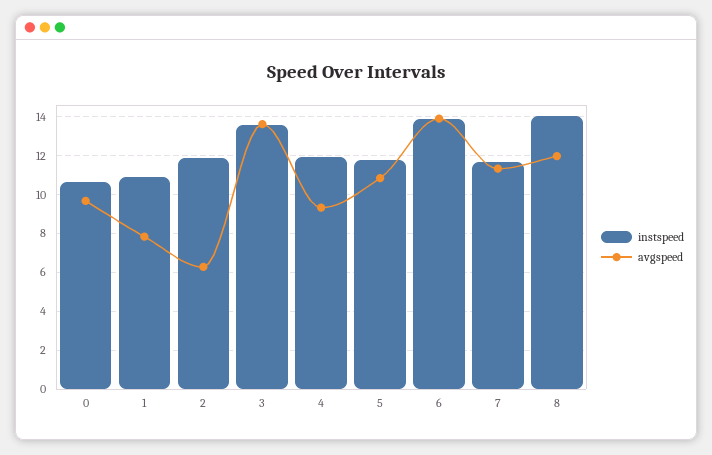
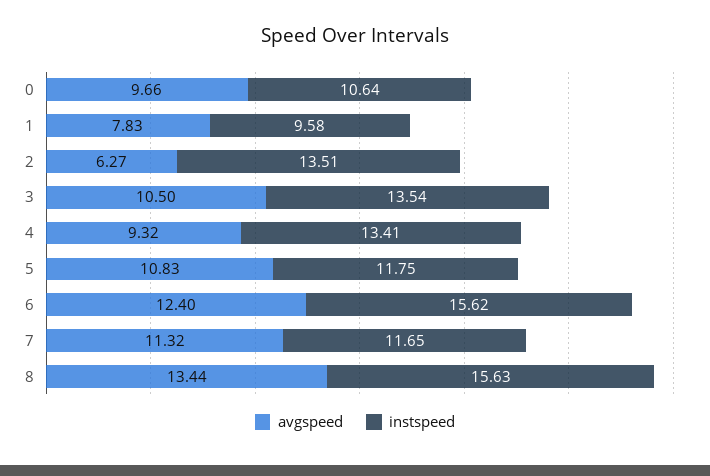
instspeed, 1: 11 -> 9.58
instspeed, 2: 12 -> 13.51
avgspeed, 3: 13.5 -> 10.5
instspeed, 4: 12 -> 13.41
instspeed, 6: 14 -> 15.62
avgspeed, 6: 14 -> 12.4
instspeed, 8: 14 -> 15.63
avgspeed, 8: 12 -> 13.44

